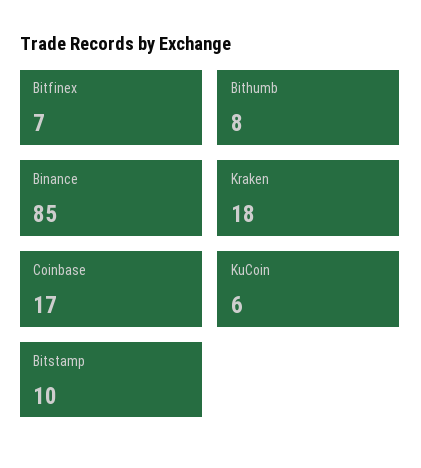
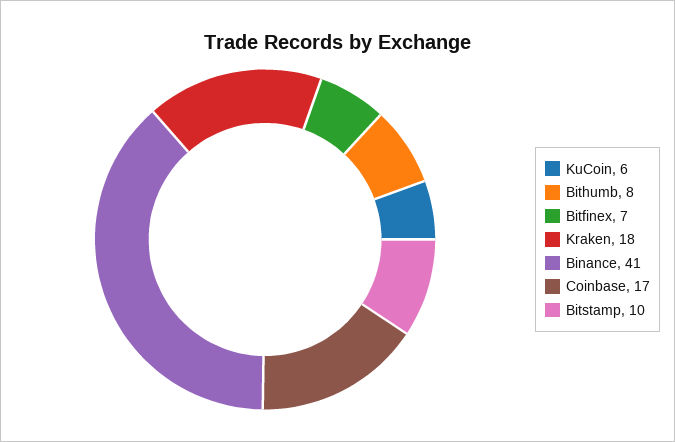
Binance: 85 -> 41

